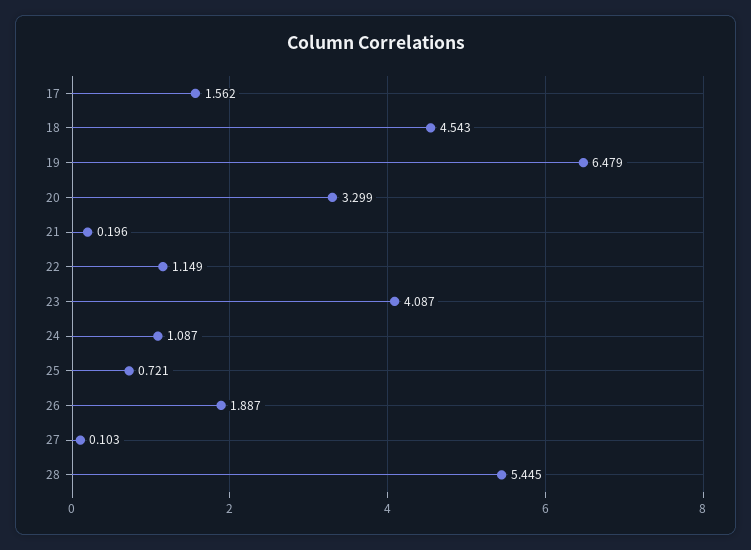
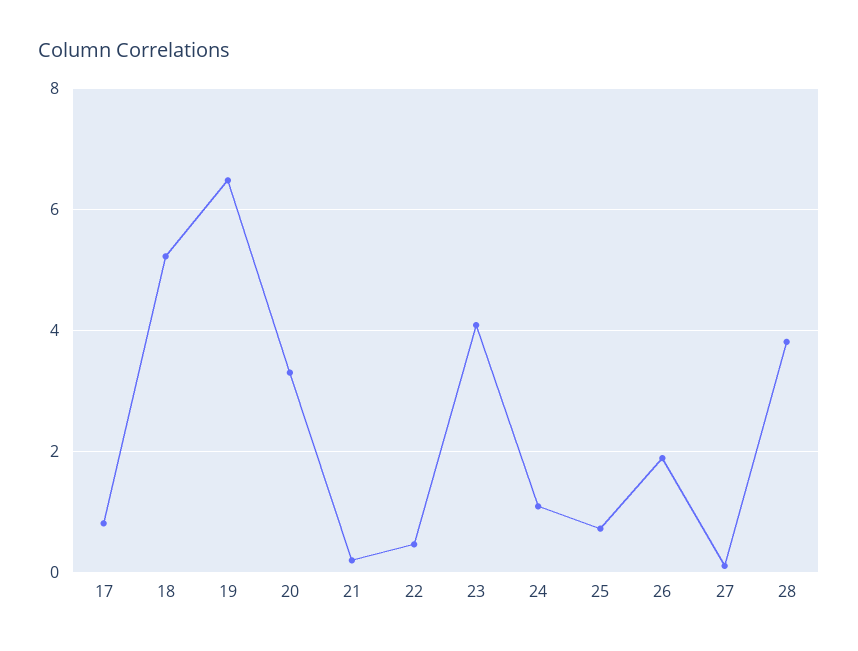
17: 1.562 -> 0.8
18: 4.543 -> 5.2
22: 1.149 -> 0.4
28: 5.445 -> 3.8

